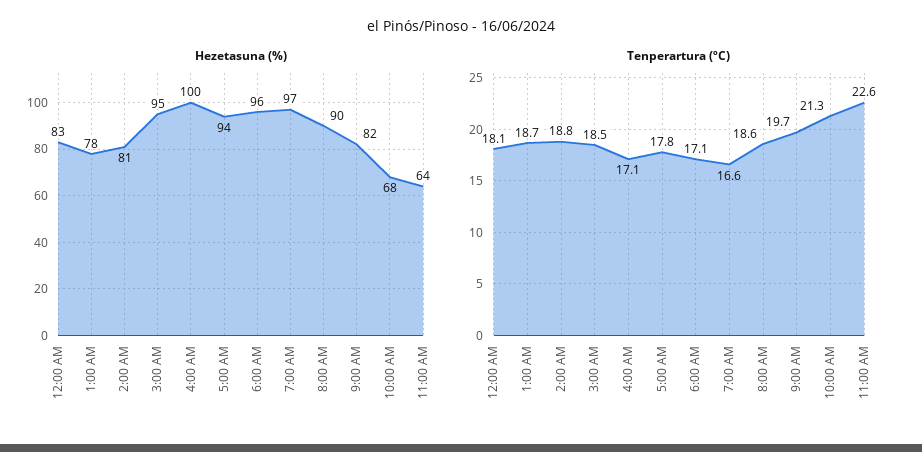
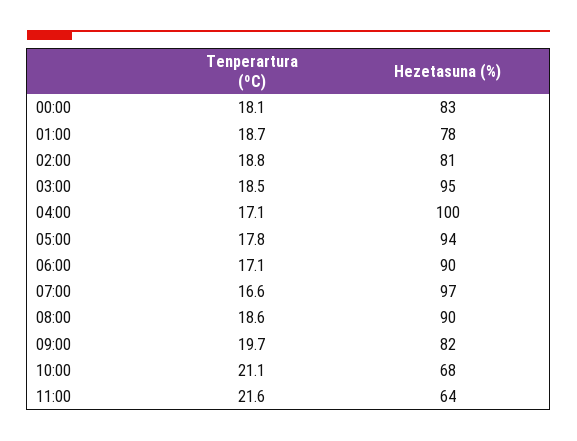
Hezetasuna (%), 6:00 AM: 96 -> 90
Tenperartura (ºC), 10:00 AM: 21.3 -> 21.1
Tenperartura (ºC), 11:00 AM: 22.6 -> 21.6

